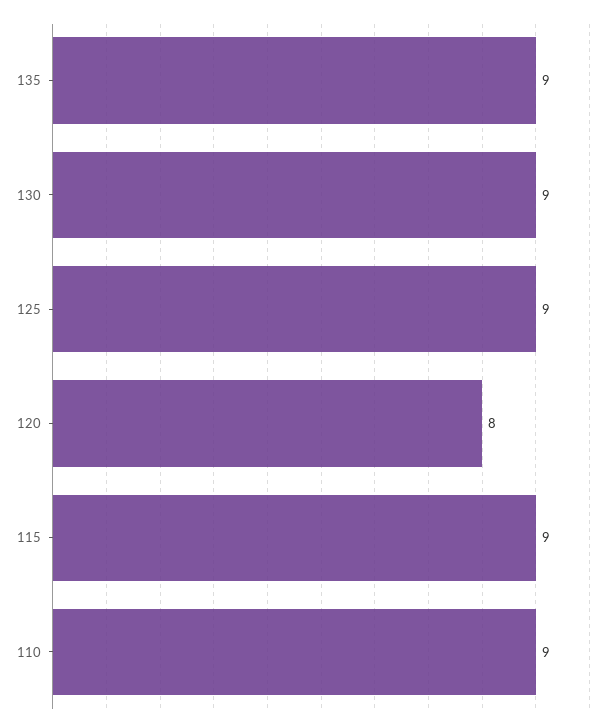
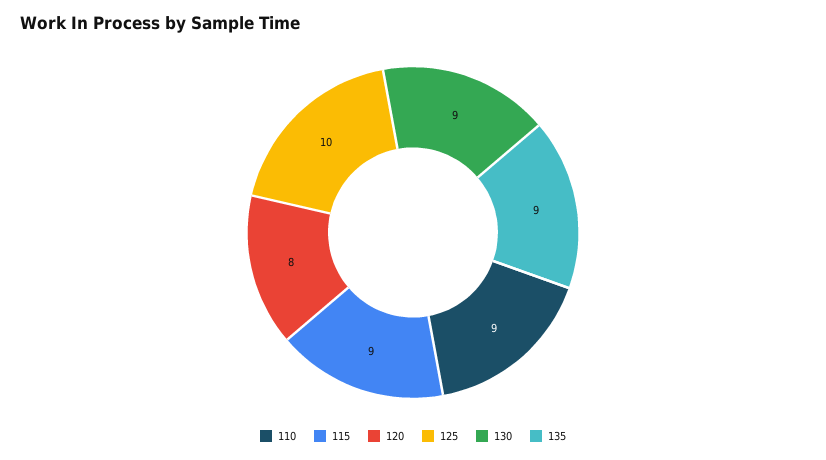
125: 9 -> 10

